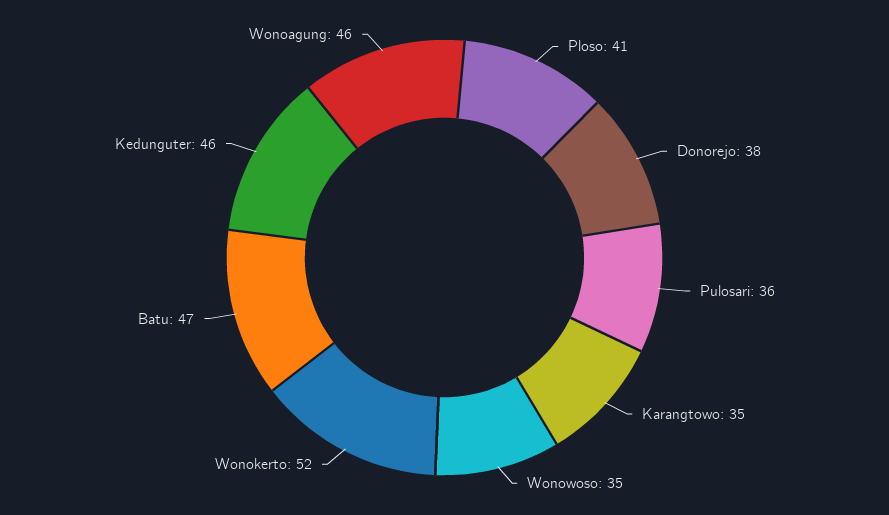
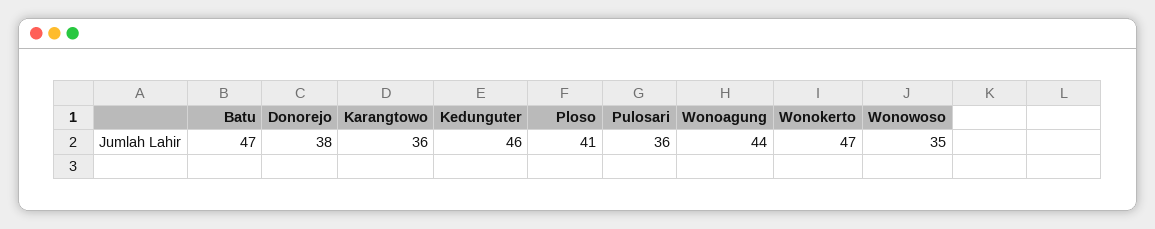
Karangtowo: 35 -> 36
Wonokerto: 52 -> 47
Wonoagung: 46 -> 44

